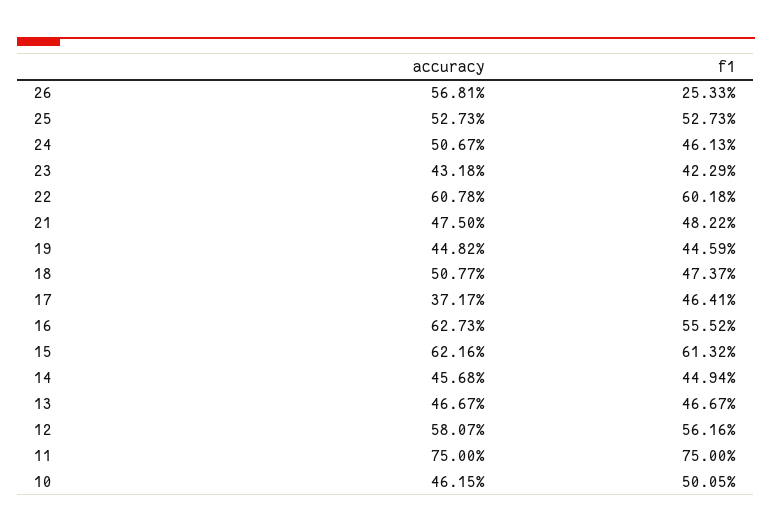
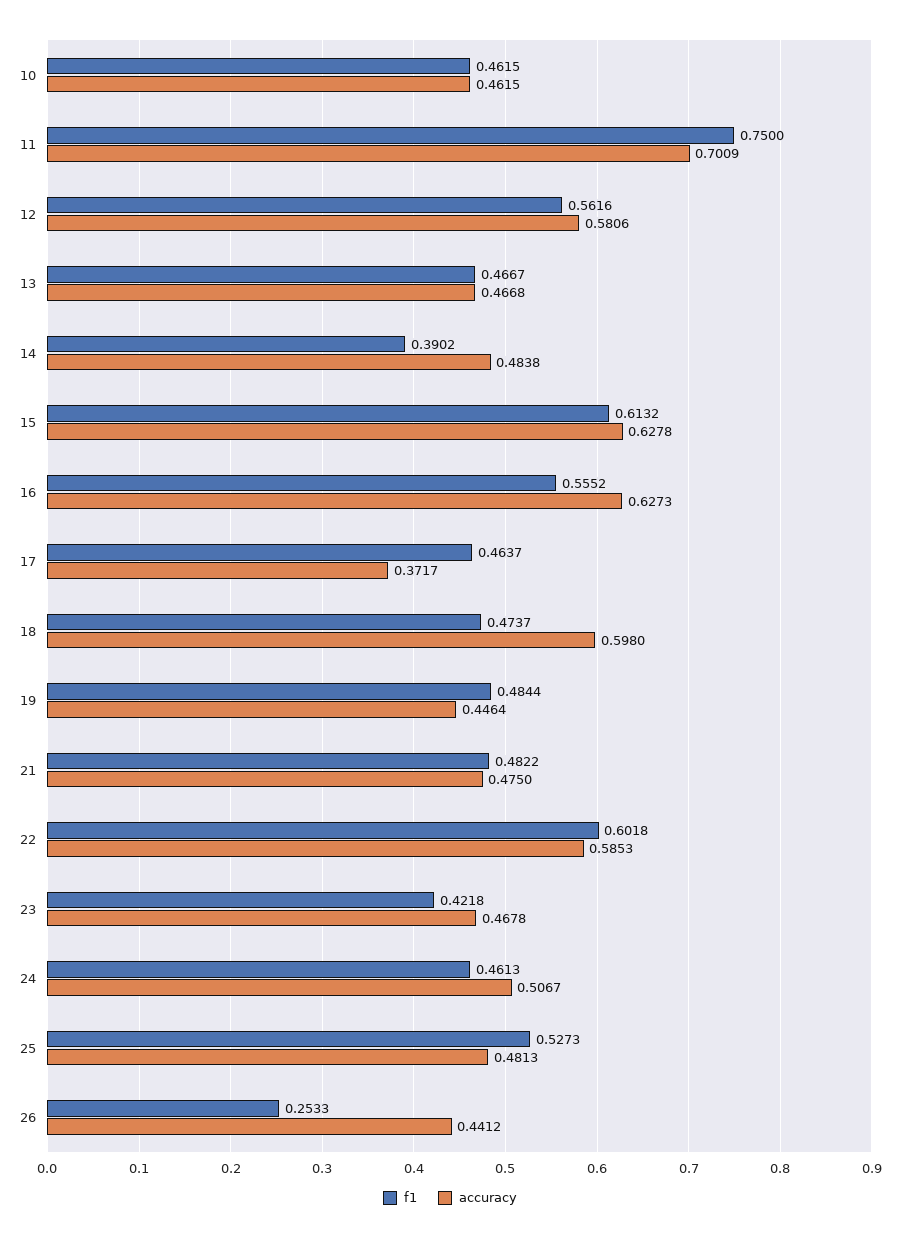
accuracy, 26: 0.5681 -> 0.4412
accuracy, 25: 0.5273 -> 0.4813
accuracy, 23: 0.4318 -> 0.4678
f1, 23: 0.4229 -> 0.4218
accuracy, 22: 0.6078 -> 0.5853
accuracy, 19: 0.4482 -> 0.4464
f1, 19: 0.4459 -> 0.4844
accuracy, 18: 0.5077 -> 0.598
f1, 17: 0.4641 -> 0.4637
accuracy, 15: 0.6216 -> 0.6278
accuracy, 14: 0.4568 -> 0.4838
f1, 14: 0.4494 -> 0.3902
accuracy, 13: 0.4667 -> 0.4668
accuracy, 12: 0.5807 -> 0.5806
accuracy, 11: 0.75 -> 0.7009
f1, 10: 0.5005 -> 0.4615

